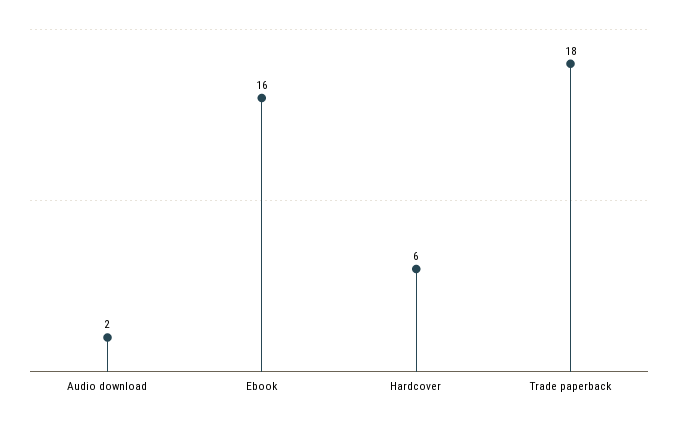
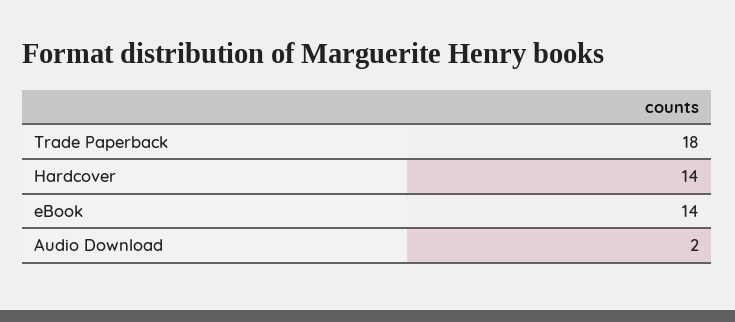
Ebook: 16 -> 14
Hardcover: 6 -> 14

